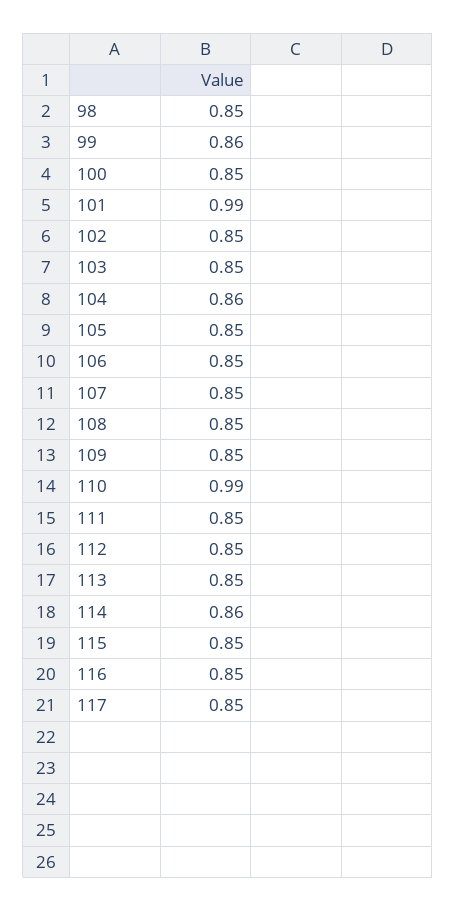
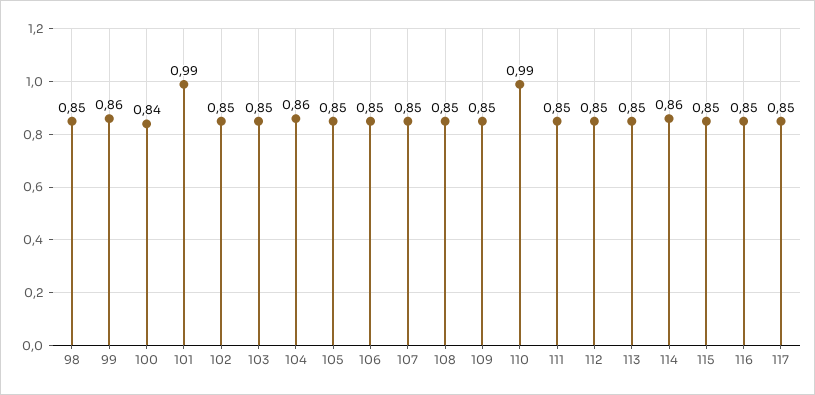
100: 0.85 -> 0.84

